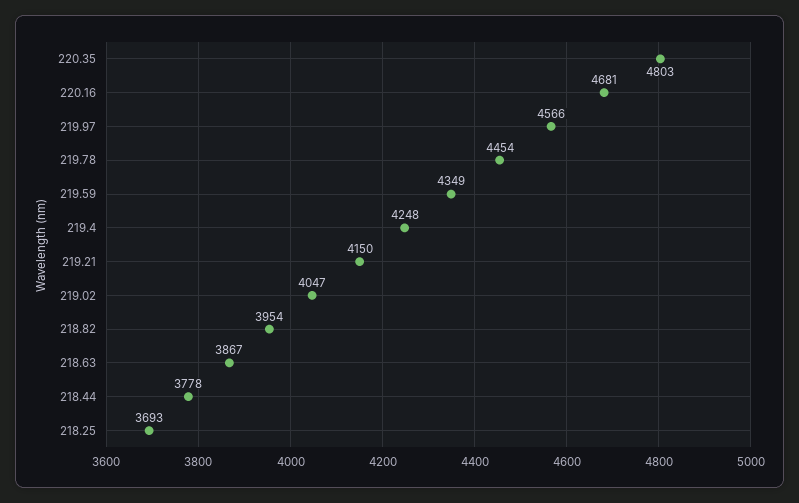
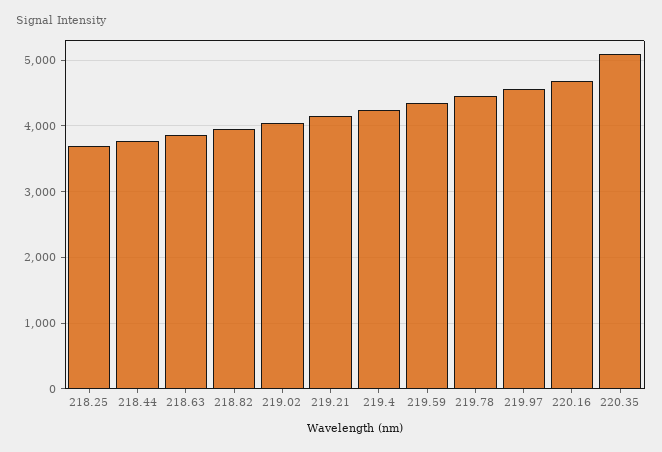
220.35: 4803 -> 5100

